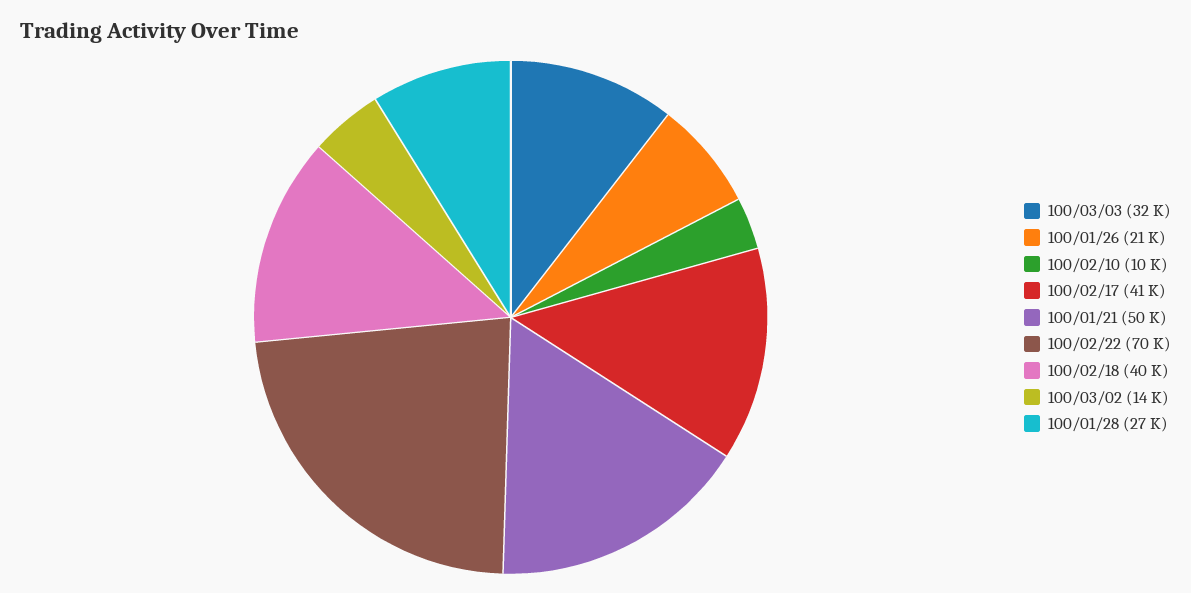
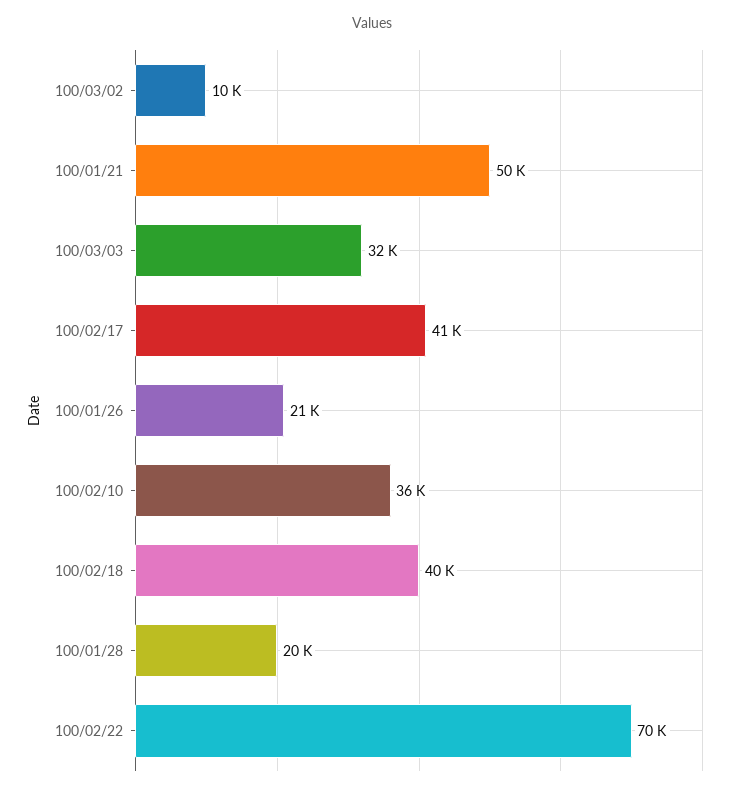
100/02/10: 10000 -> 36000
100/03/02: 14000 -> 10000
100/01/28: 27000 -> 20000

